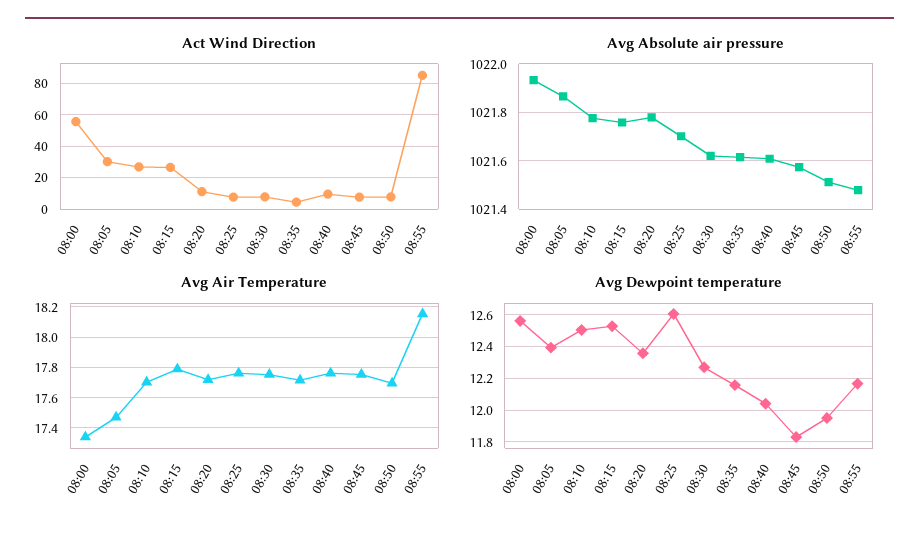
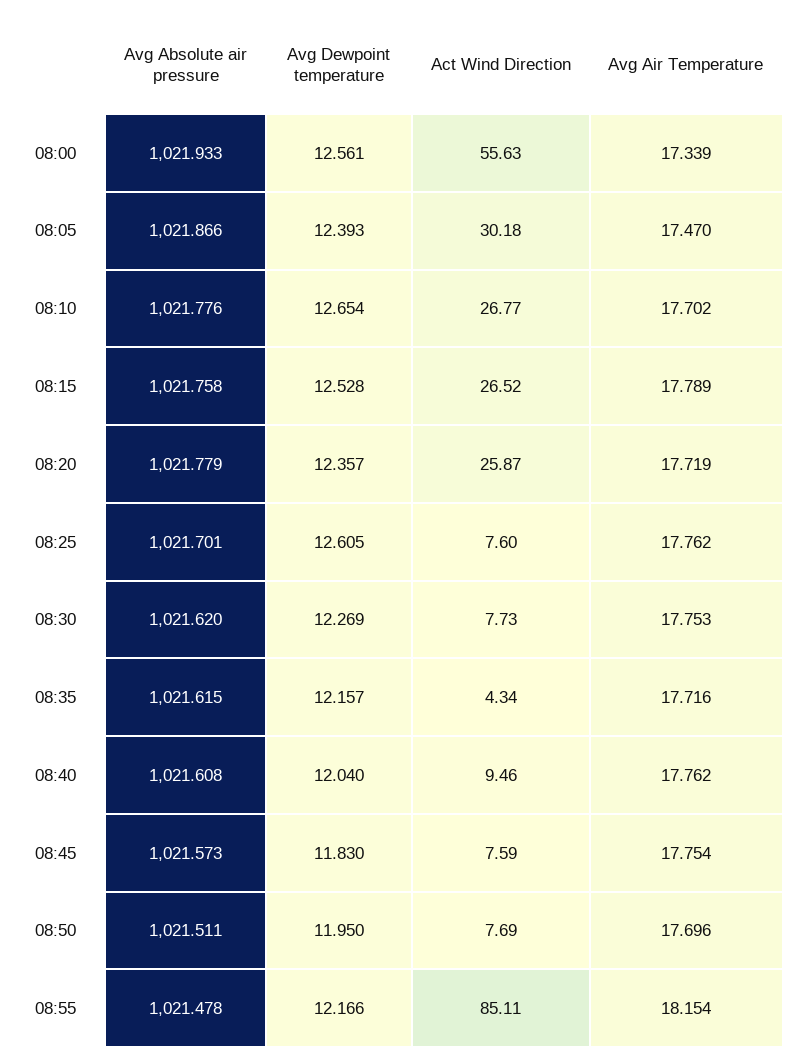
Act Wind Direction, 08:20: 10 -> 25.87
Avg Dewpoint temperature, 08:10: 12.5 -> 12.654

